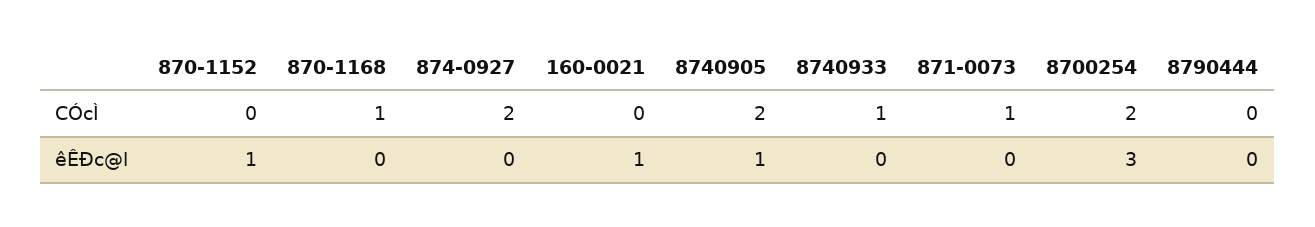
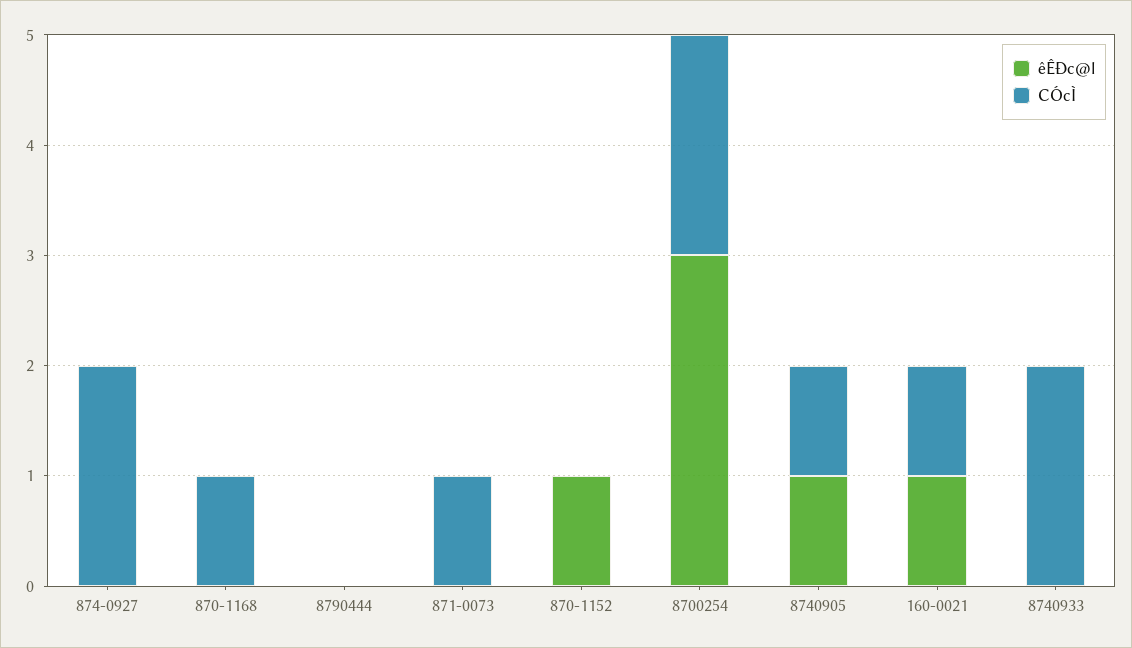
CÓcÌ, 160-0021: 0 -> 1
CÓcÌ, 8740905: 2 -> 1
CÓcÌ, 8740933: 1 -> 2

